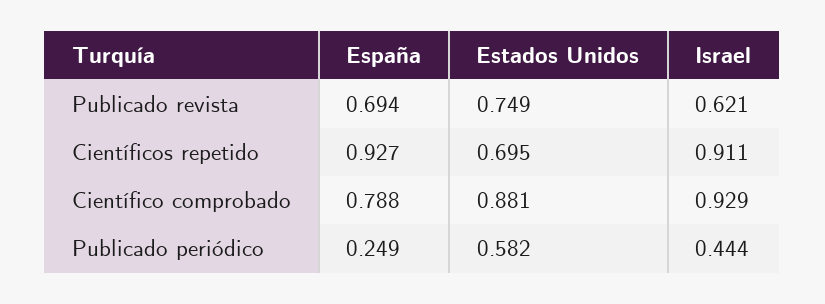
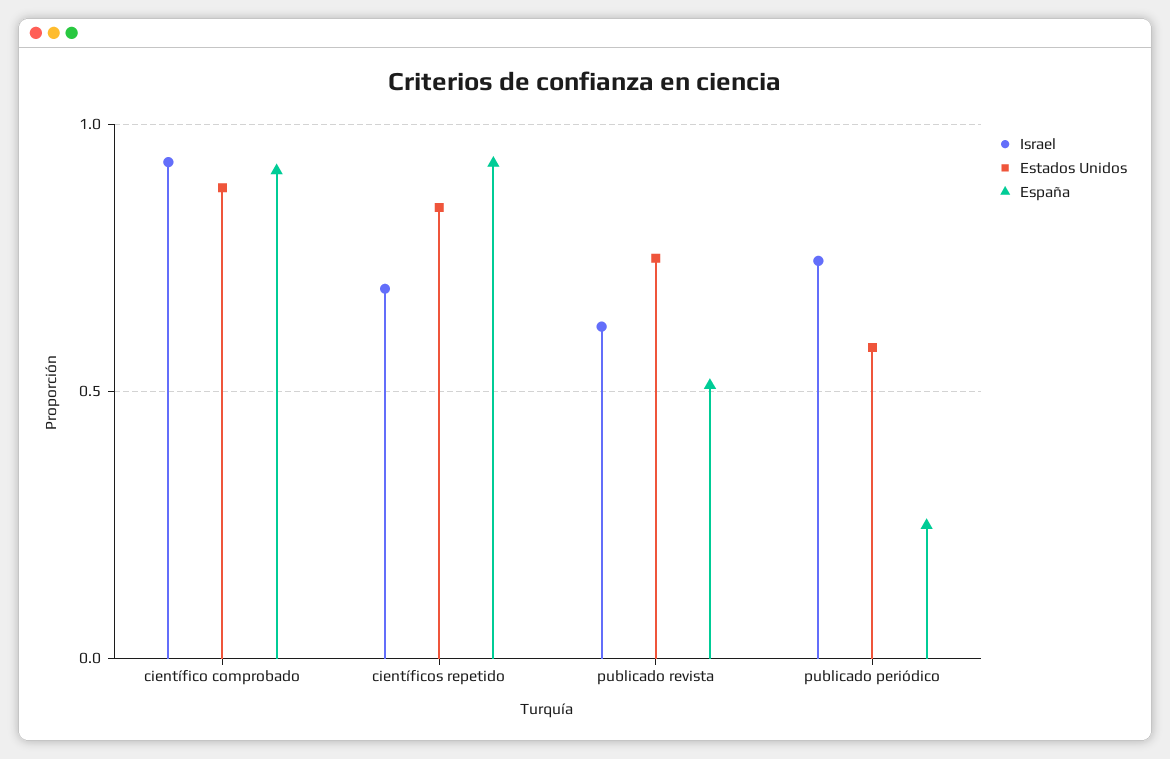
España, Publicado revista: 0.694 -> 0.5
Estados Unidos, Científicos repetido: 0.695 -> 0.85
Israel, Científicos repetido: 0.911 -> 0.7
España, Científico comprobado: 0.788 -> 0.9
Israel, Publicado periódico: 0.444 -> 0.75

